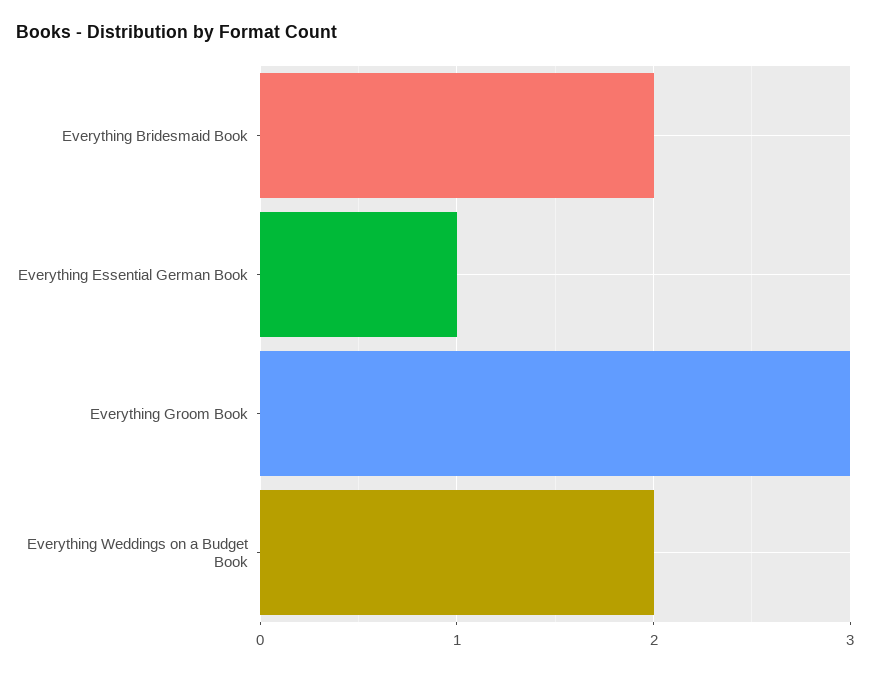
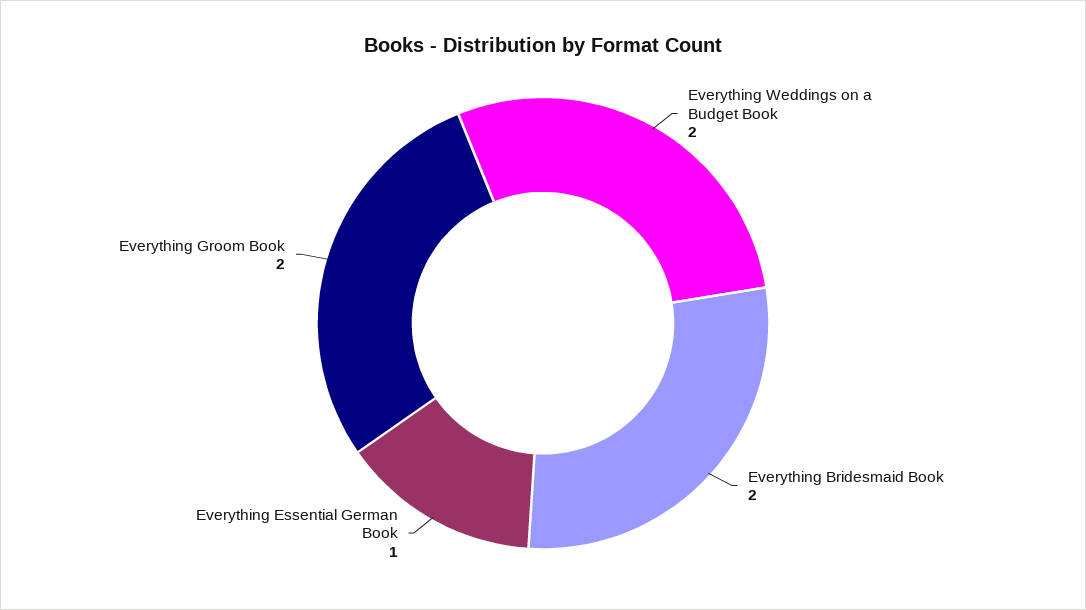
Everything Groom Book: 3 -> 2

